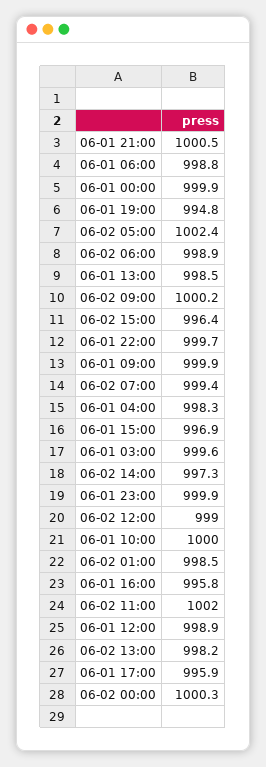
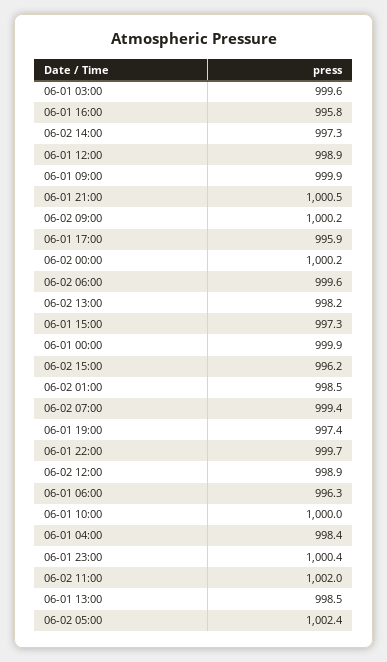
06-01 06:00: 998.8 -> 996.3
06-01 19:00: 994.8 -> 997.4
06-02 06:00: 998.9 -> 999.6
06-02 15:00: 996.4 -> 996.2
06-01 04:00: 998.3 -> 998.4
06-01 15:00: 996.9 -> 997.3
06-01 23:00: 999.9 -> 1000.4
06-02 12:00: 999 -> 998.9
06-02 00:00: 1000.3 -> 1000.2

